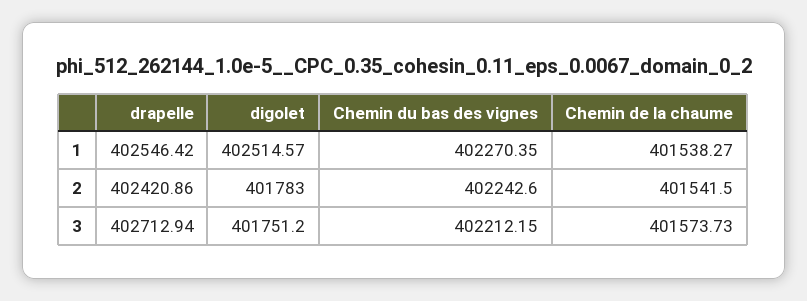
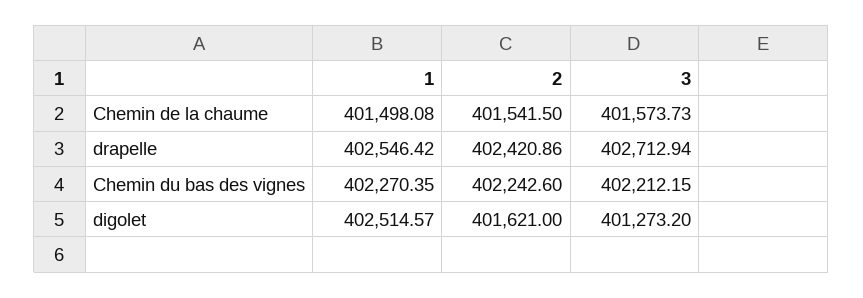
Chemin de la chaume, 1: 401538.27 -> 401498.08
digolet, 2: 401783 -> 401621
digolet, 3: 401751.2 -> 401273.2

